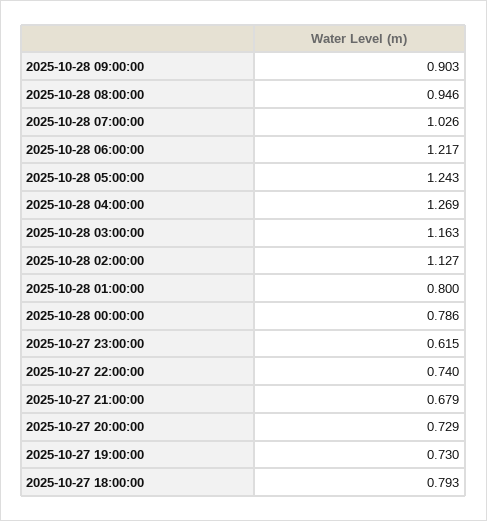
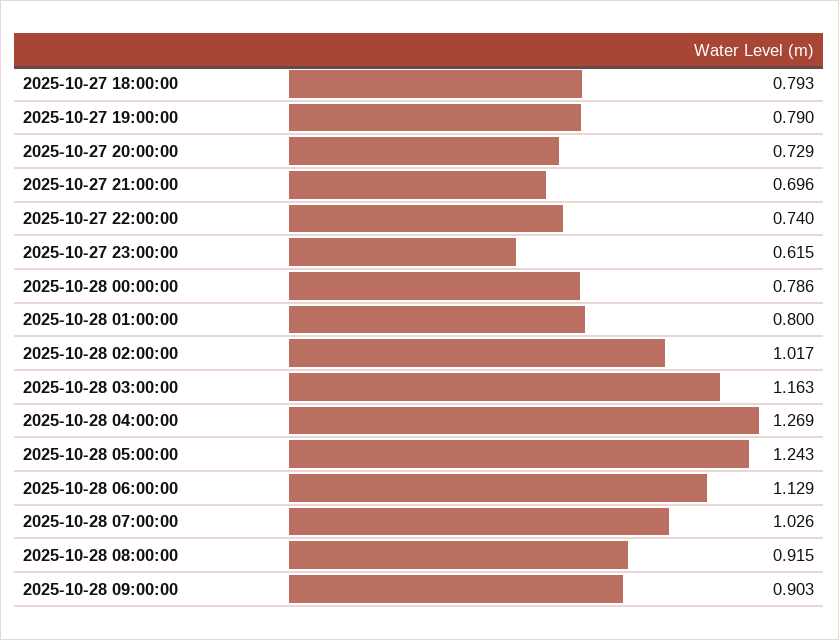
2025-10-28 08:00:00: 0.946 -> 0.915
2025-10-28 06:00:00: 1.217 -> 1.129
2025-10-28 02:00:00: 1.127 -> 1.017
2025-10-27 21:00:00: 0.679 -> 0.696
2025-10-27 19:00:00: 0.73 -> 0.79

